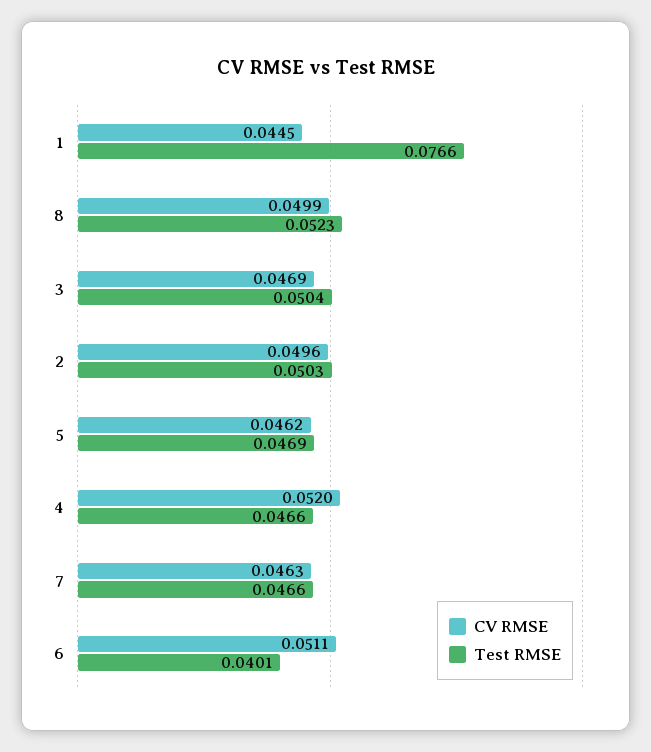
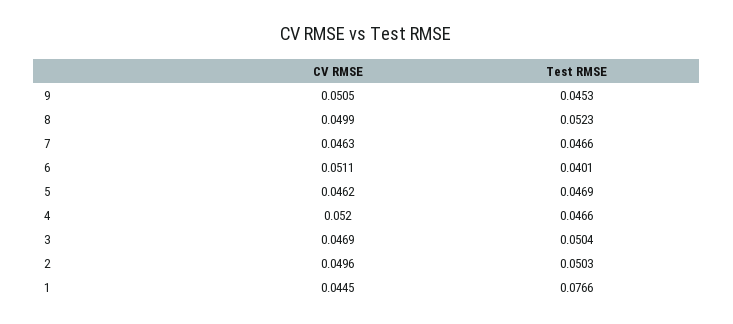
CV RMSE, 9: none -> 0.0505
Test RMSE, 9: none -> 0.0453

